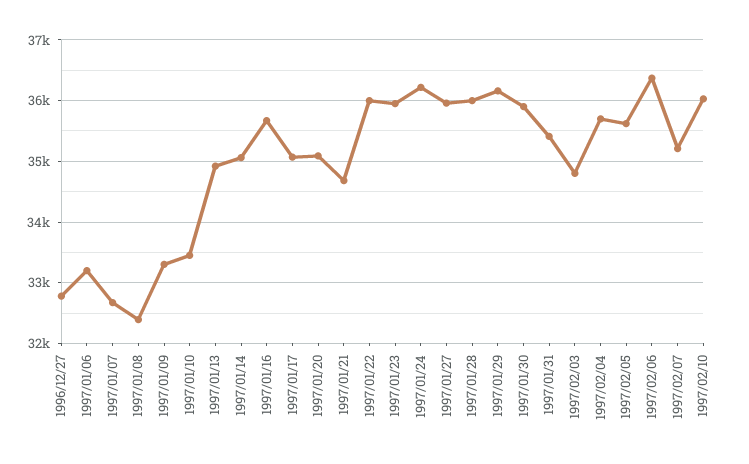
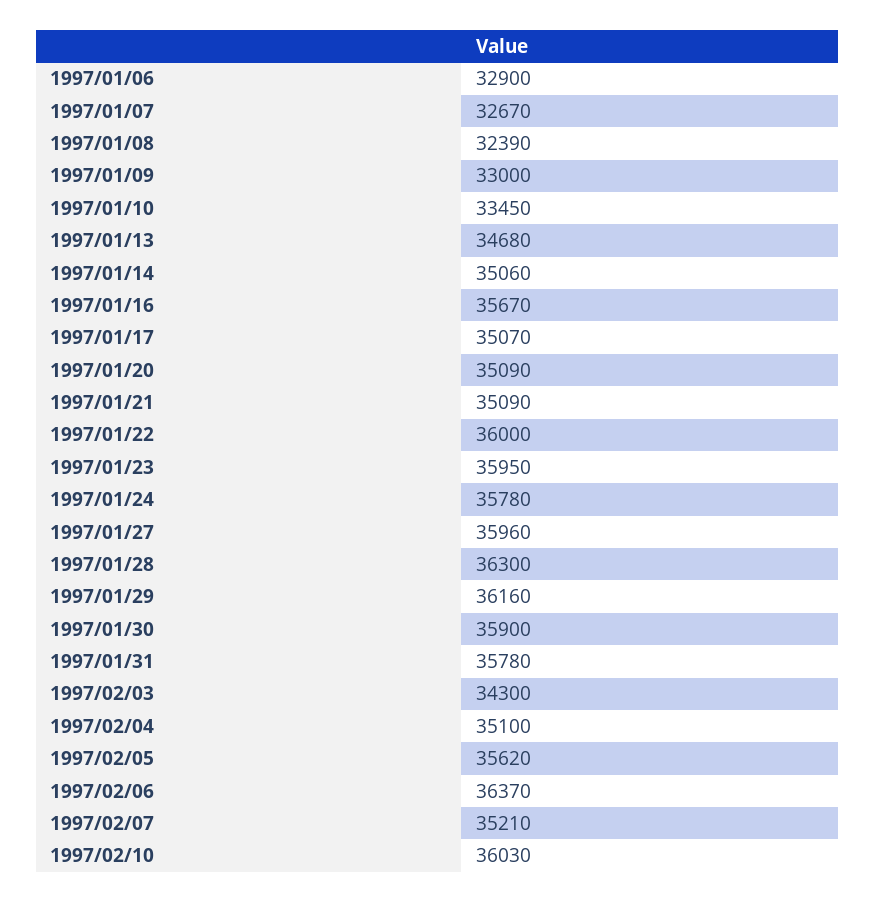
1996/12/27: 32800 -> none
1997/01/06: 33200 -> 32900
1997/01/09: 33300 -> 33000
1997/01/13: 34900 -> 34680
1997/01/21: 34700 -> 35090
1997/01/24: 36200 -> 35780
1997/01/28: 36000 -> 36300
1997/01/31: 35400 -> 35780
1997/02/03: 34800 -> 34300
1997/02/04: 35700 -> 35100

